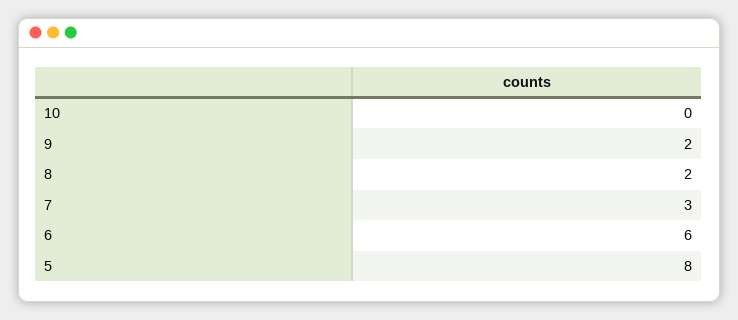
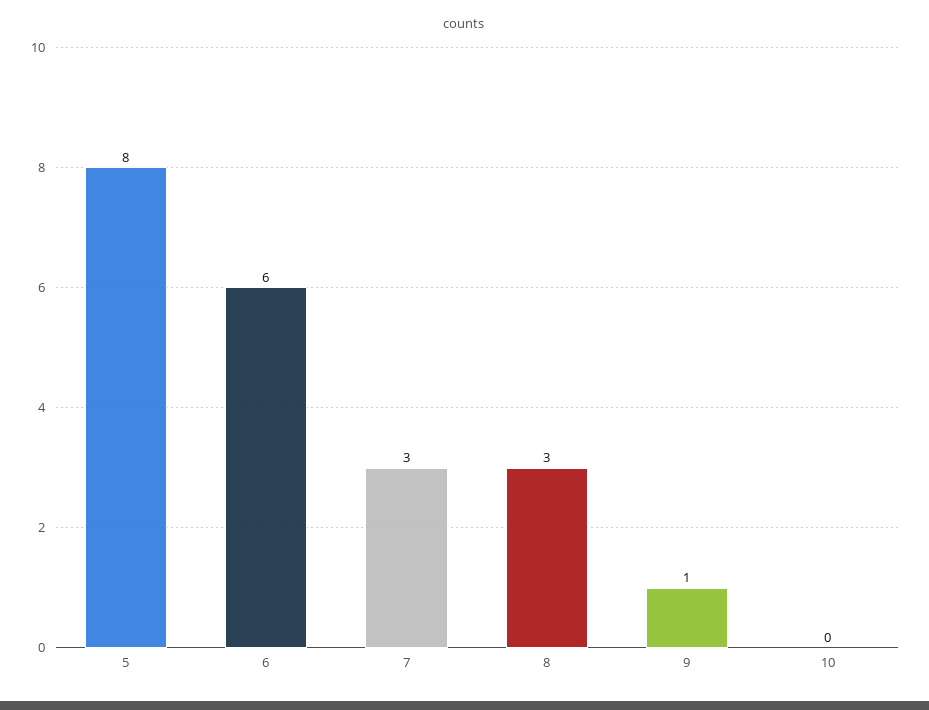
9: 2 -> 1
8: 2 -> 3

